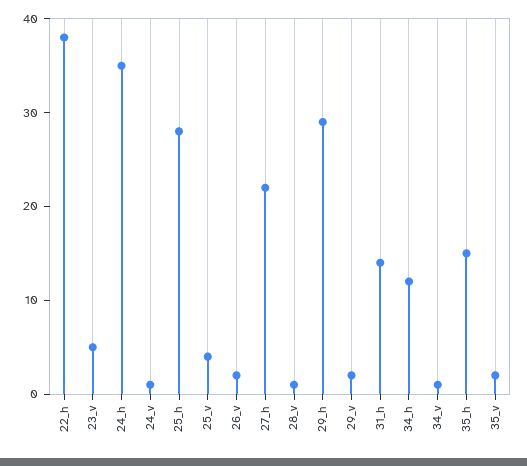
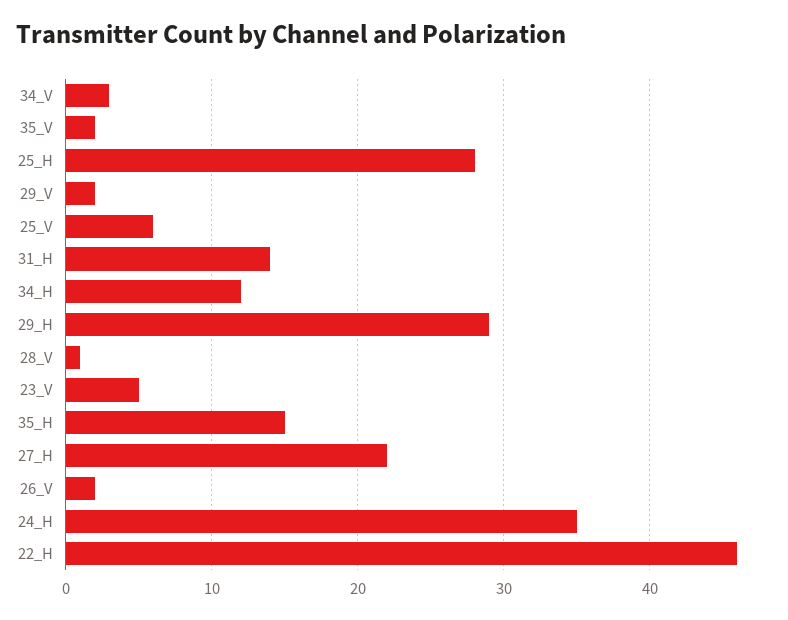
22_h: 38 -> 46
24_v: 1 -> none
25_v: 4 -> 6
34_v: 1 -> 3

